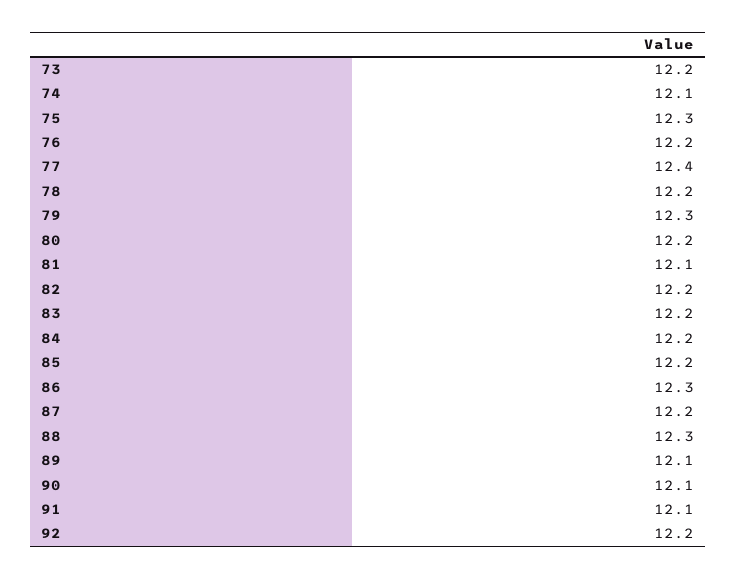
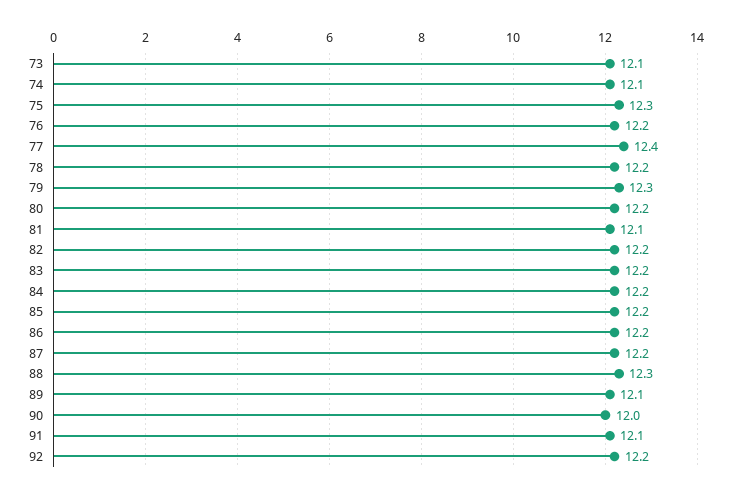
73: 12.2 -> 12.1
86: 12.3 -> 12.2
90: 12.1 -> 12

